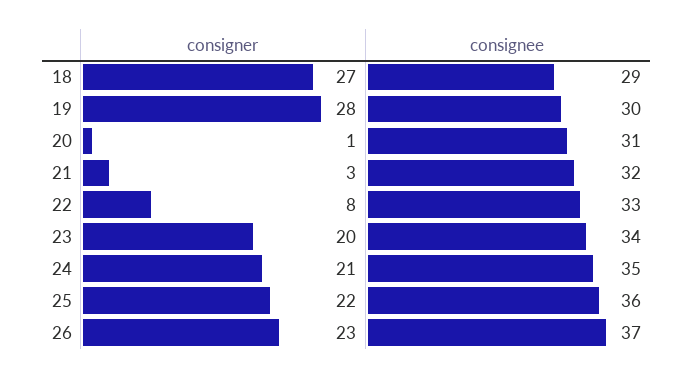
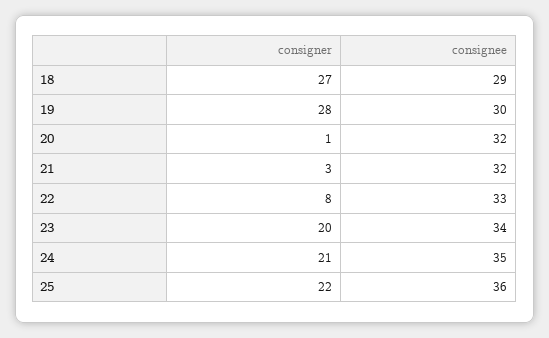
consignee, 20: 31 -> 32
consigner, 26: 23 -> none
consignee, 26: 37 -> none

